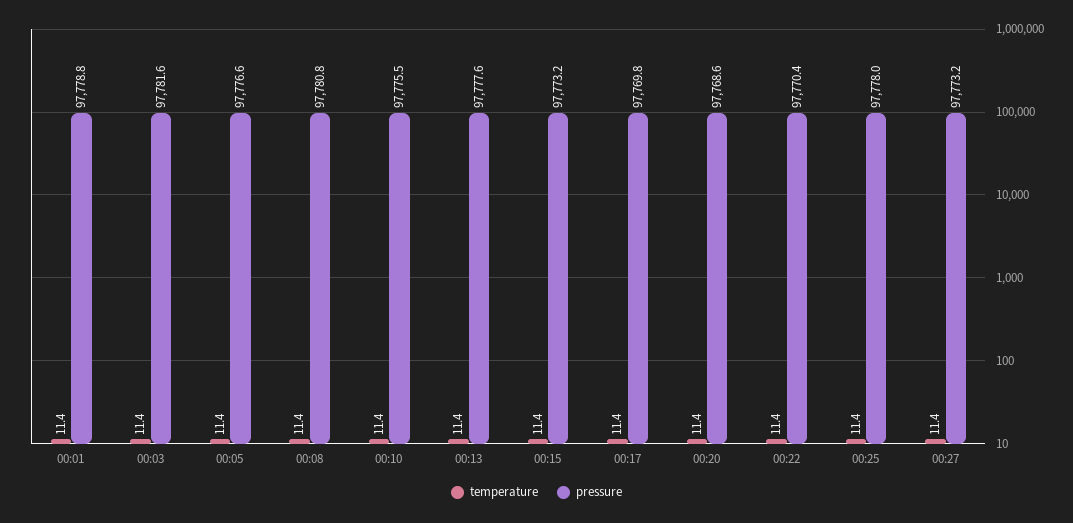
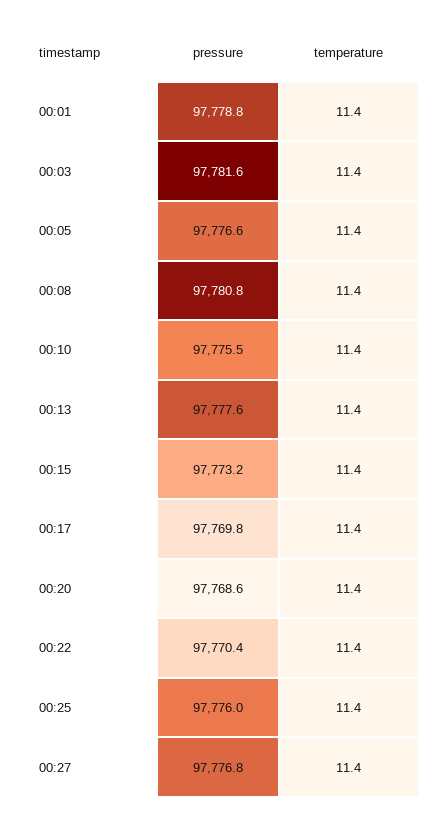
pressure, 00:25: 97778 -> 97776
pressure, 00:27: 97773.2 -> 97776.8

